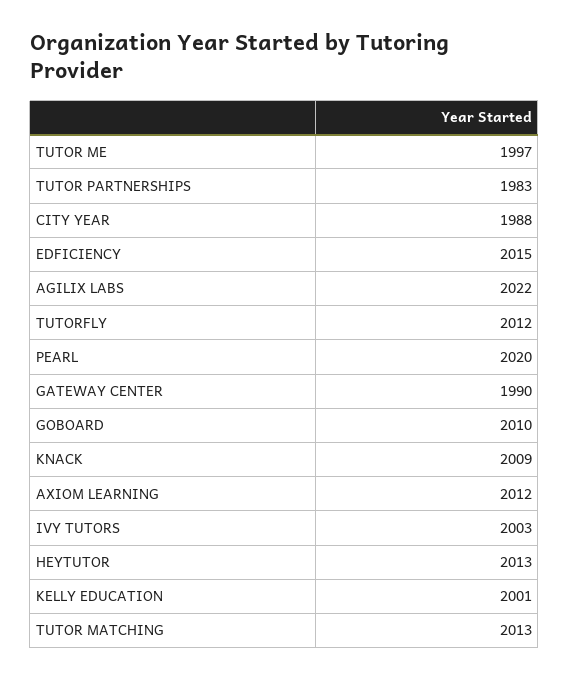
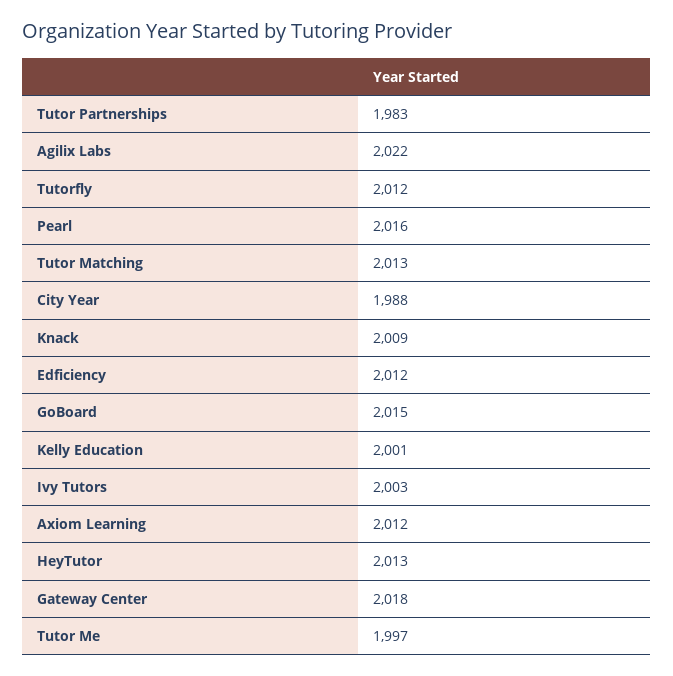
EDFICIENCY: 2015 -> 2012
PEARL: 2020 -> 2016
GATEWAY CENTER: 1990 -> 2018
GOBOARD: 2010 -> 2015

